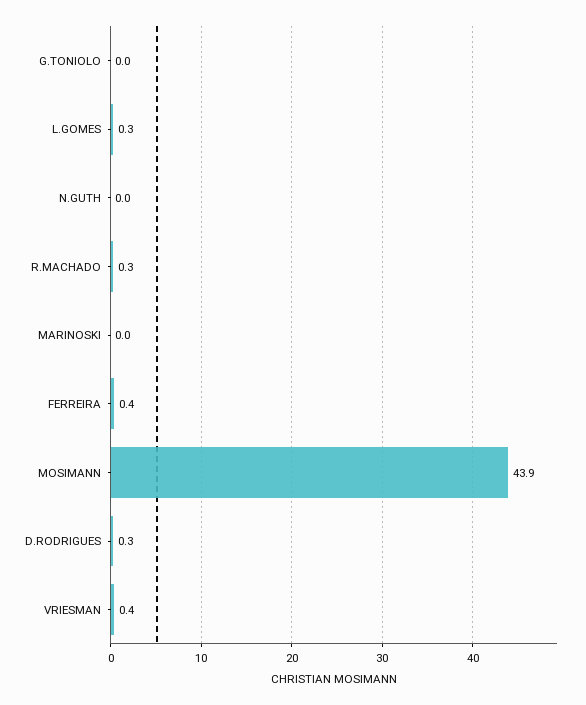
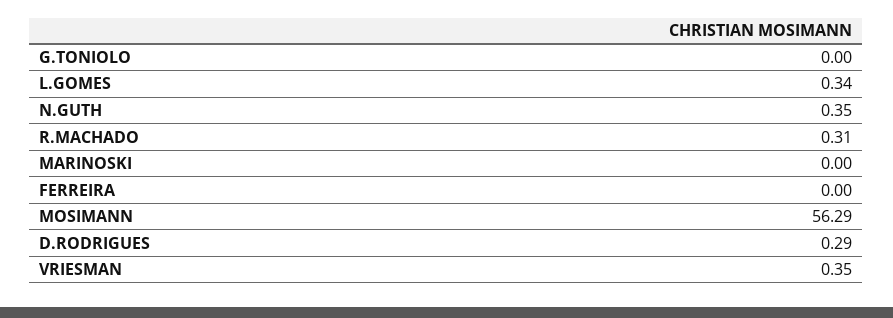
N.GUTH: 0 -> 0.35
FERREIRA: 0.4 -> 0
MOSIMANN: 43.9 -> 56.29

